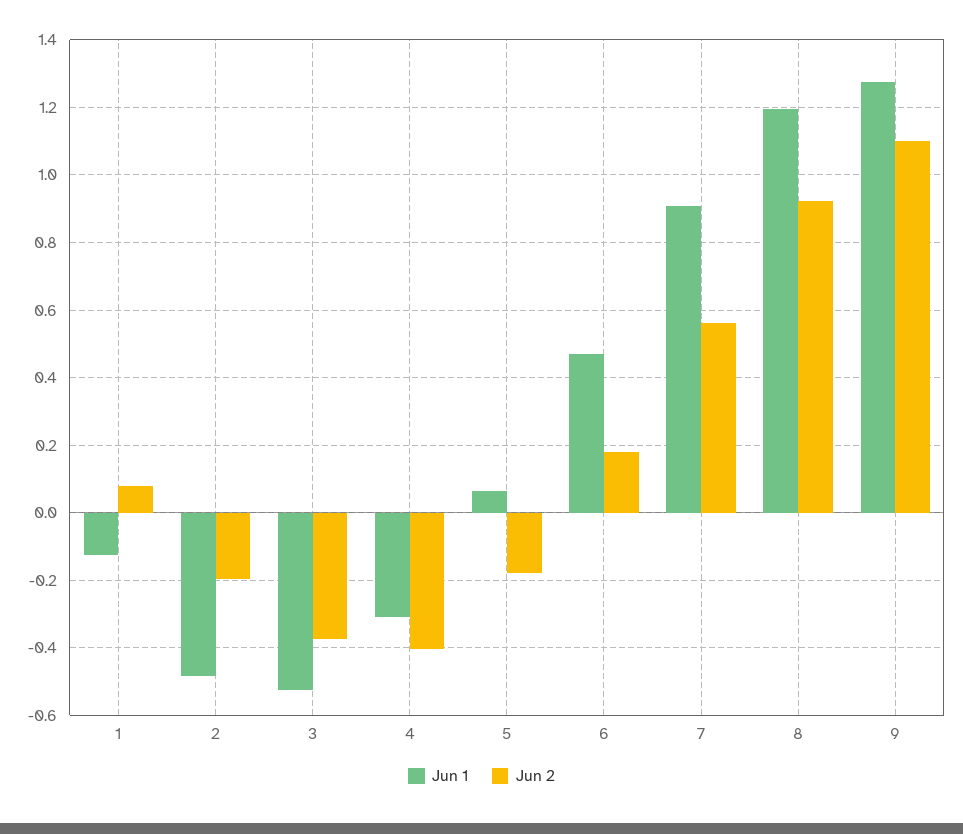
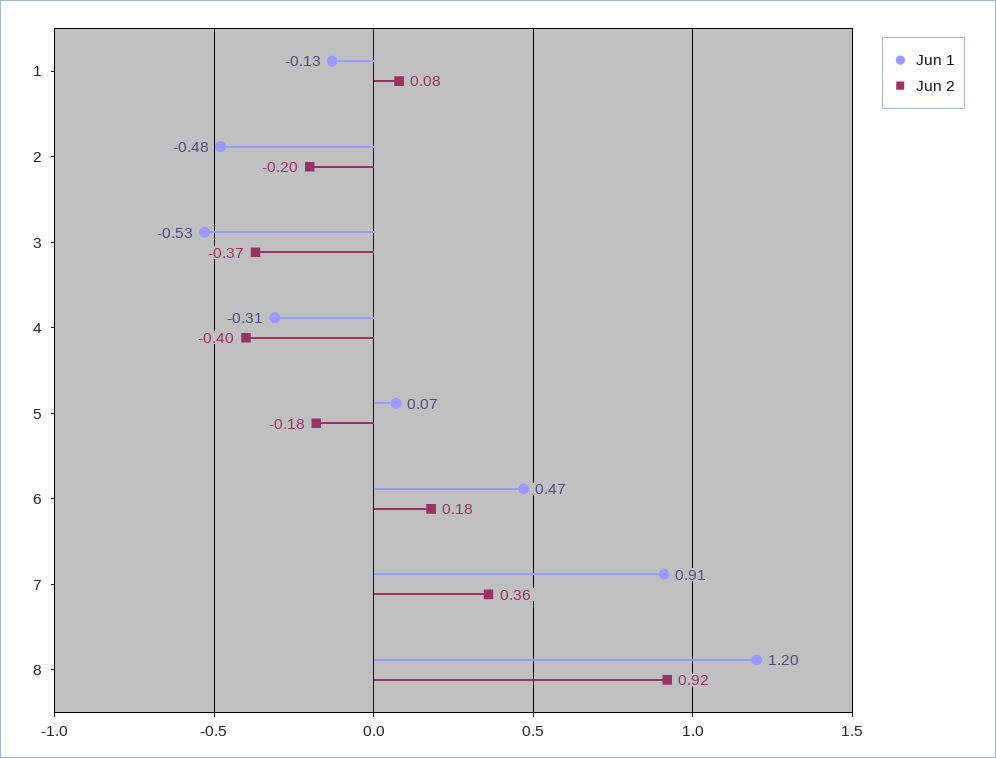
Jun 2, 7: 0.56 -> 0.36
Jun 1, 9: 1.28 -> none
Jun 2, 9: 1.1 -> none

